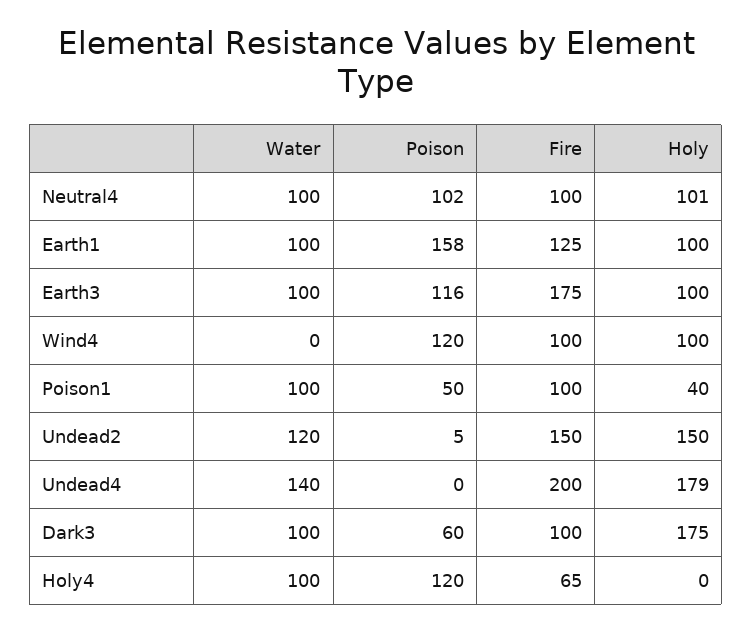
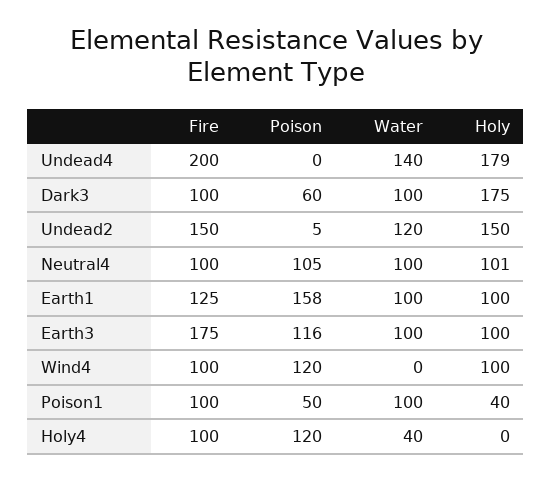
Poison, Neutral4: 102 -> 105
Water, Holy4: 100 -> 40
Fire, Holy4: 65 -> 100

